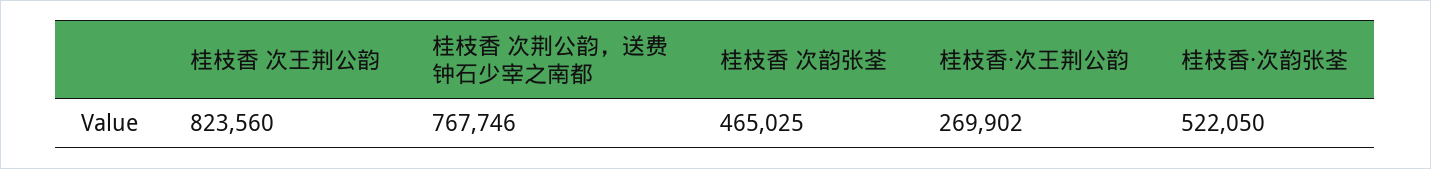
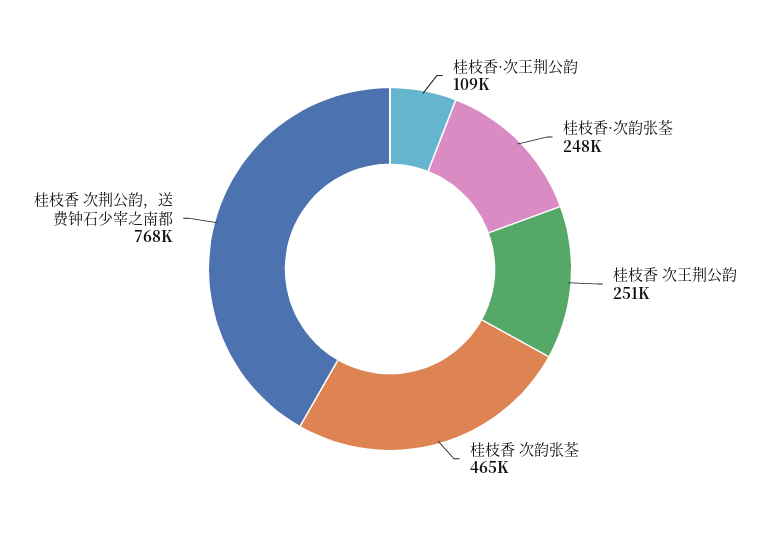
桂枝香 次王荆公韵: 823560 -> 251000
桂枝香·次王荆公韵: 269902 -> 109000
桂枝香·次韵张荃: 522050 -> 248000

